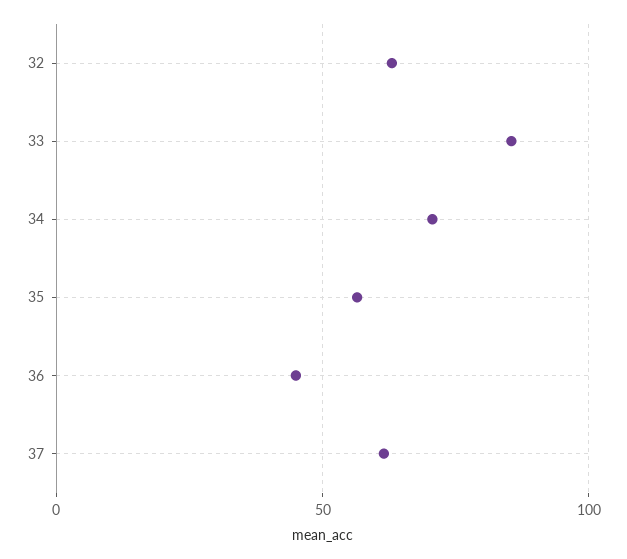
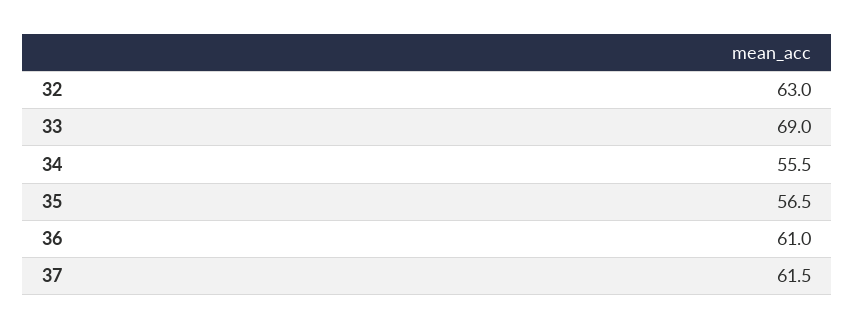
33: 85 -> 69
34: 70 -> 55.5
36: 45 -> 61

